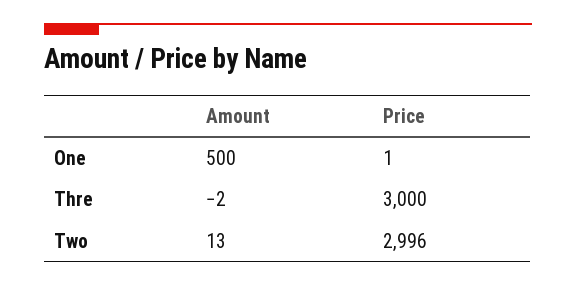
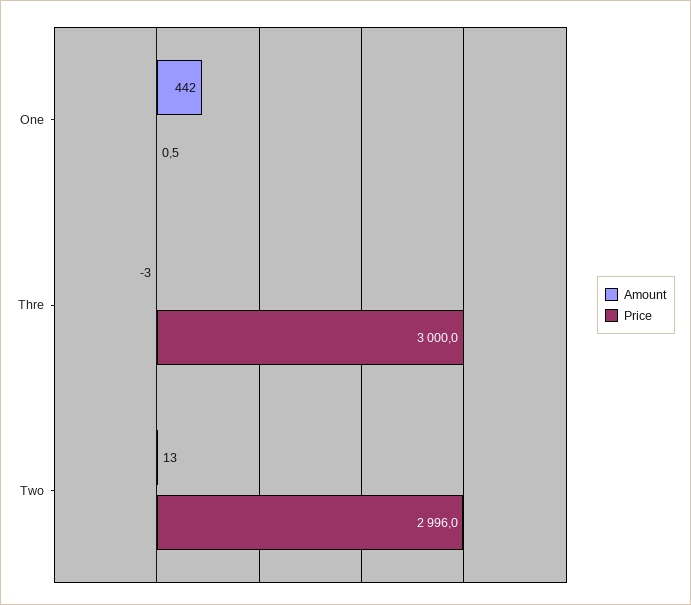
Amount, One: 500 -> 442
Amount, Thre: -2 -> -3

